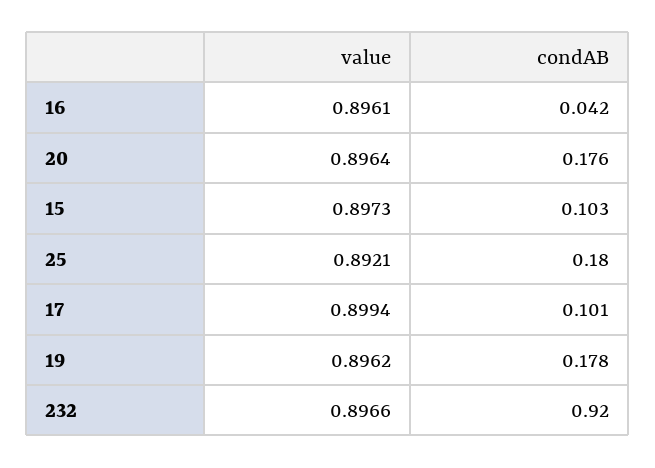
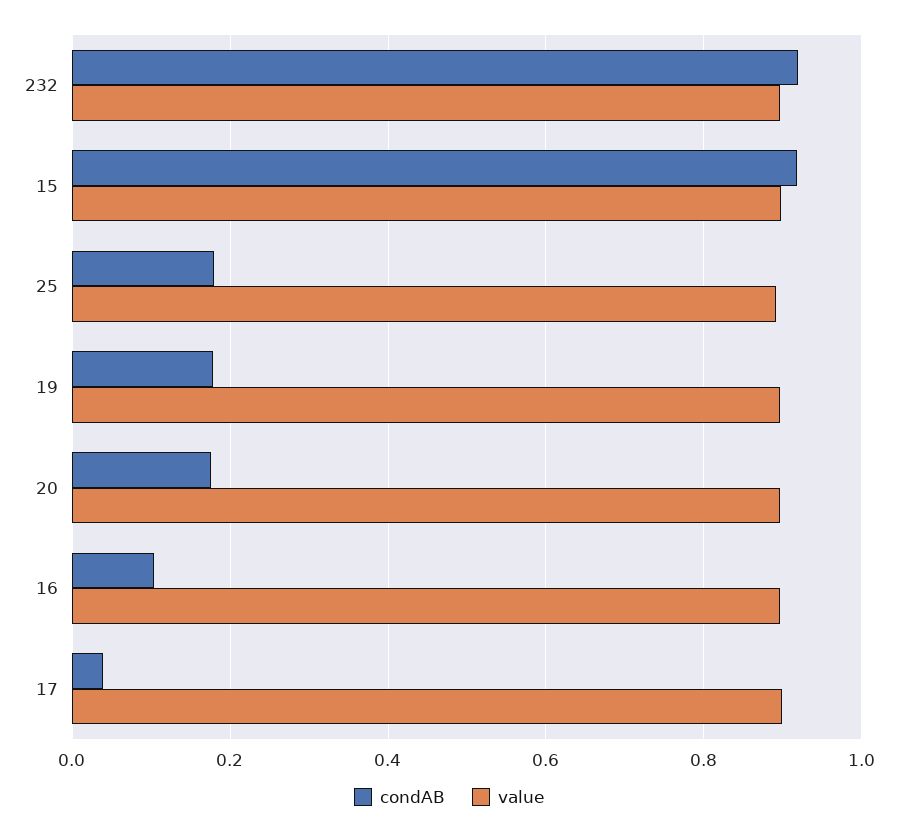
condAB, 16: 0.042 -> 0.1
condAB, 15: 0.103 -> 0.92
condAB, 17: 0.101 -> 0.04

